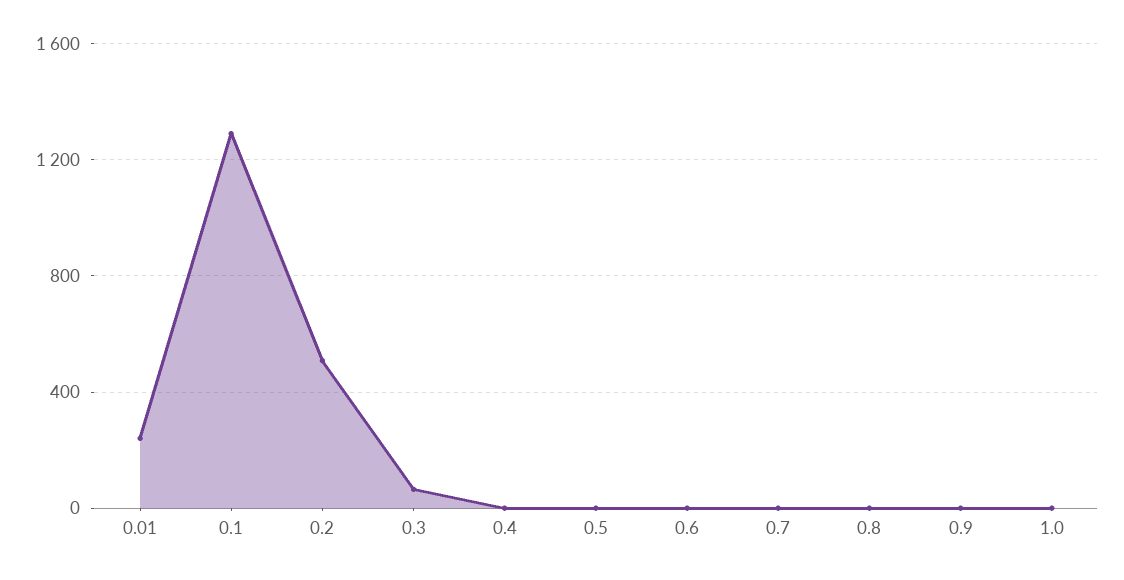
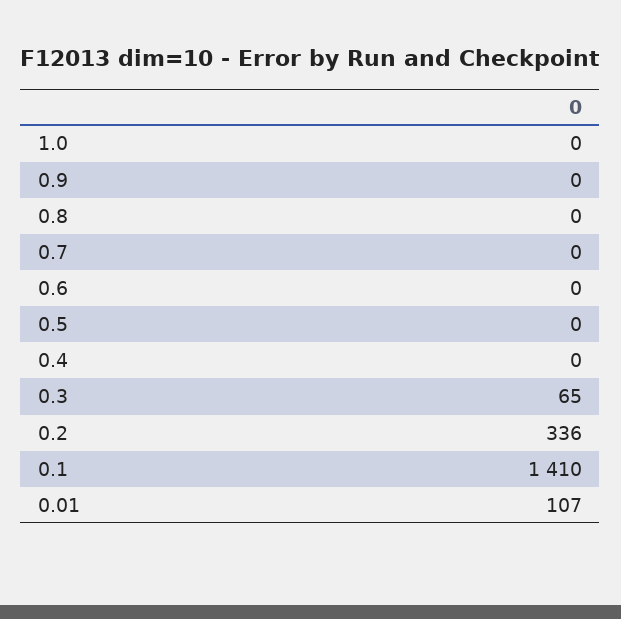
0.01: 250 -> 107
0.1: 1300 -> 1410
0.2: 500 -> 336

